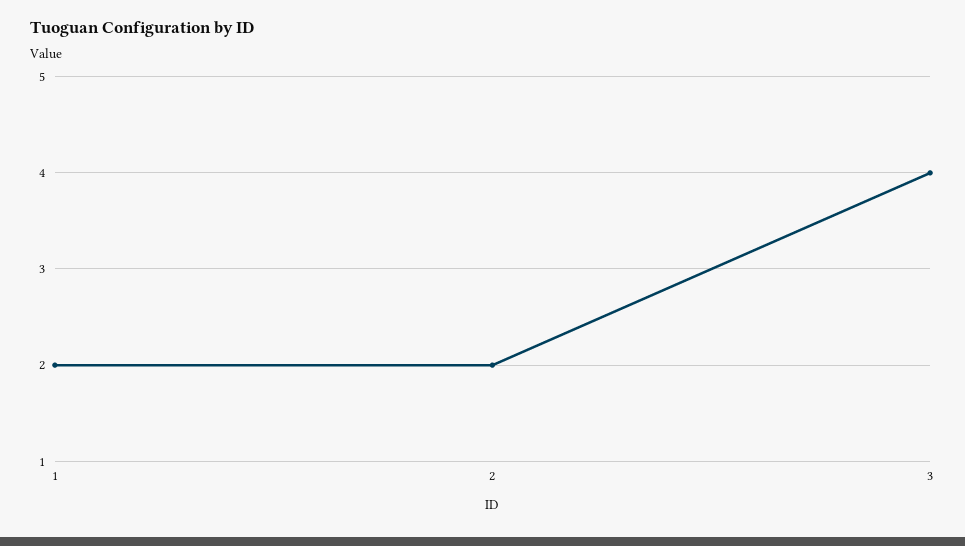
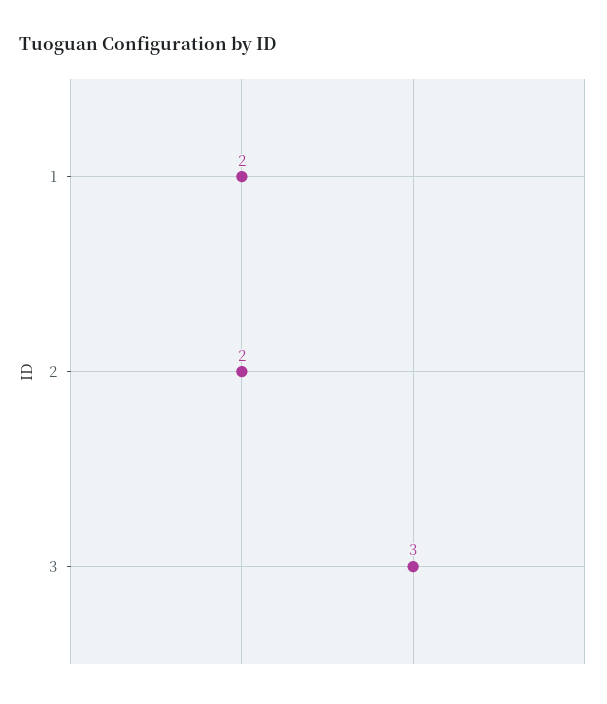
3: 4 -> 3

